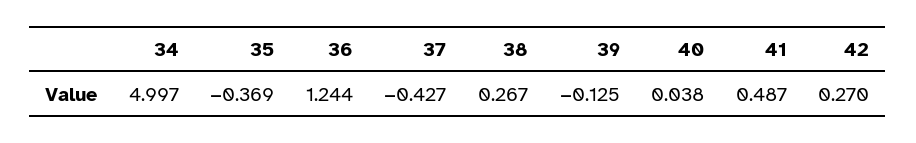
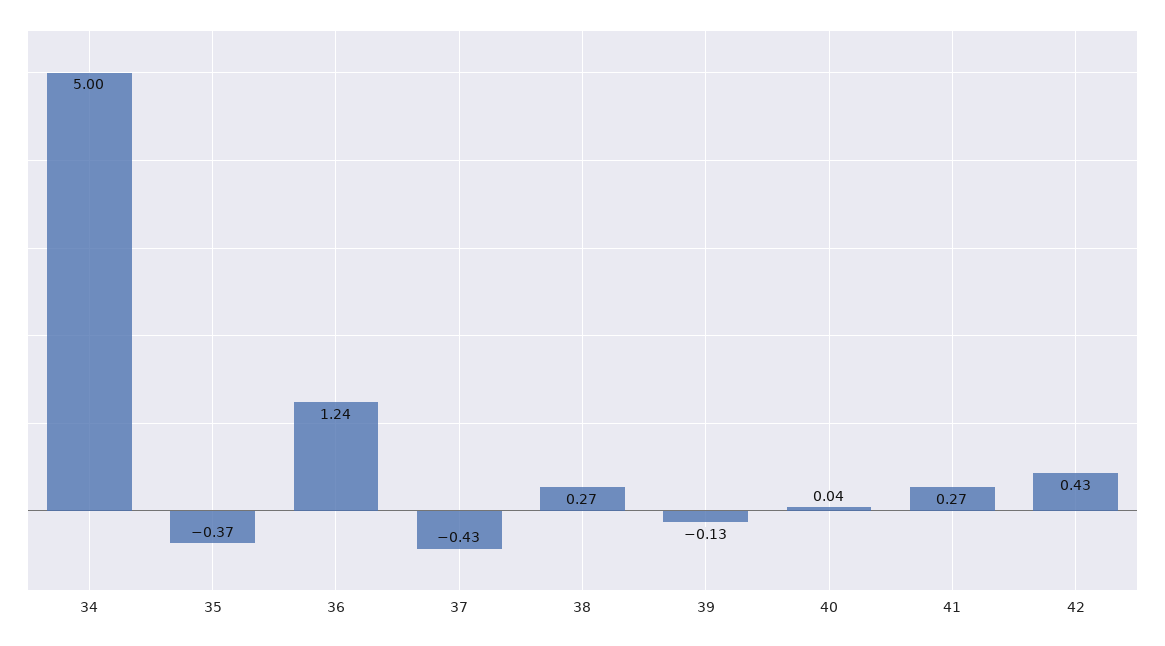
41: 0.487 -> 0.27
42: 0.27 -> 0.43

